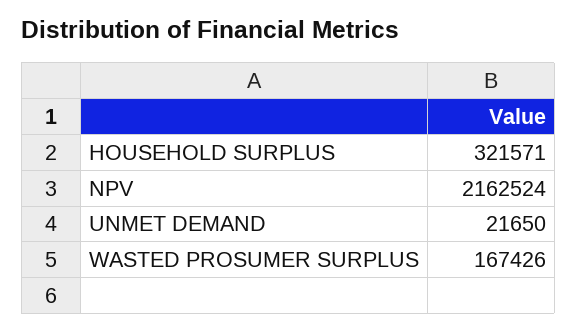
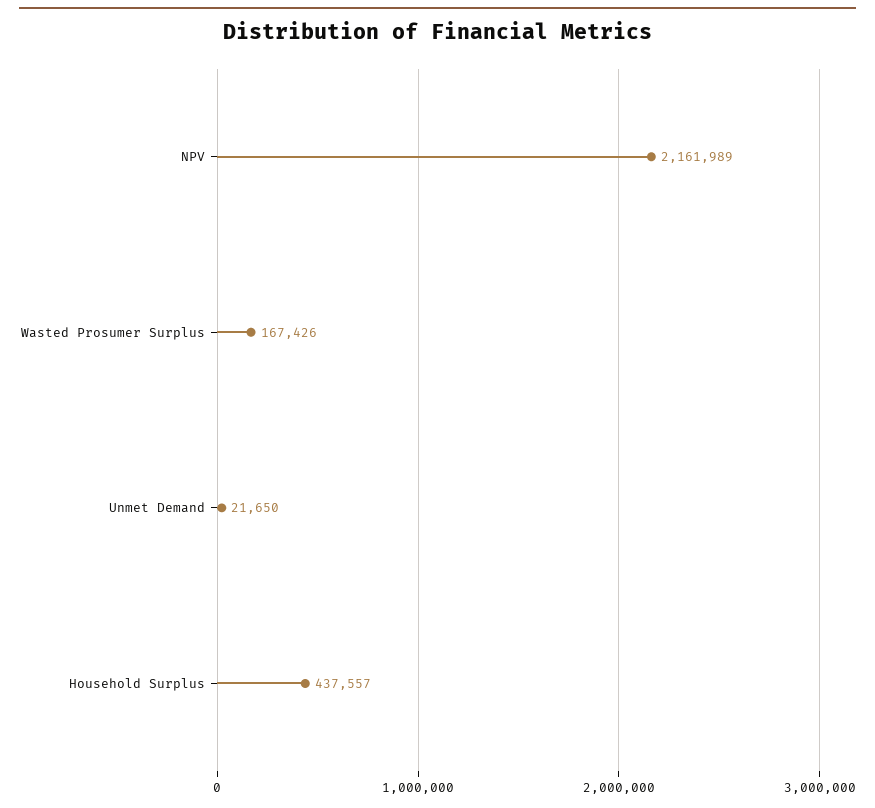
HOUSEHOLD SURPLUS: 321571 -> 437557
NPV: 2162524 -> 2161989

